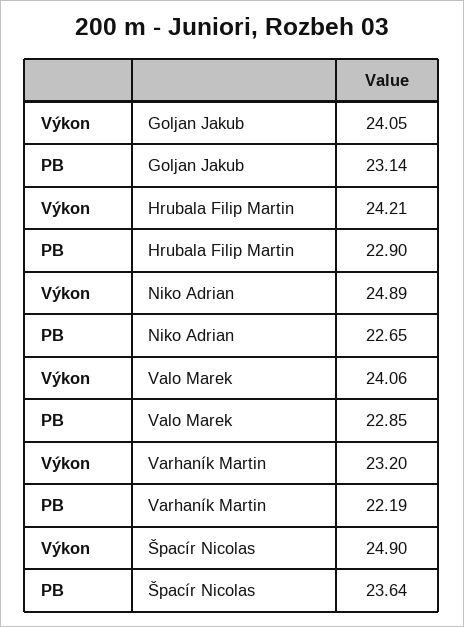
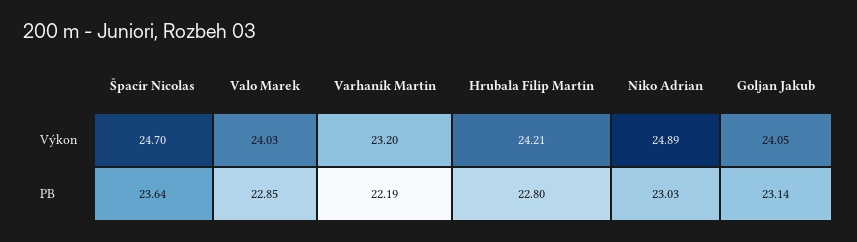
PB, Hrubala Filip Martin: 22.9 -> 22.8
PB, Niko Adrian: 22.65 -> 23.03
Výkon, Valo Marek: 24.06 -> 24.03
Výkon, Špacír Nicolas: 24.9 -> 24.7

